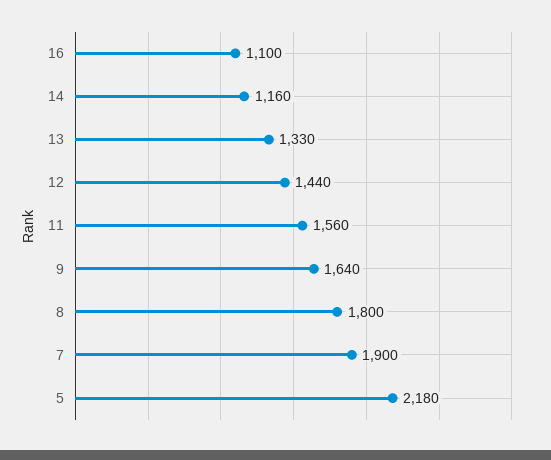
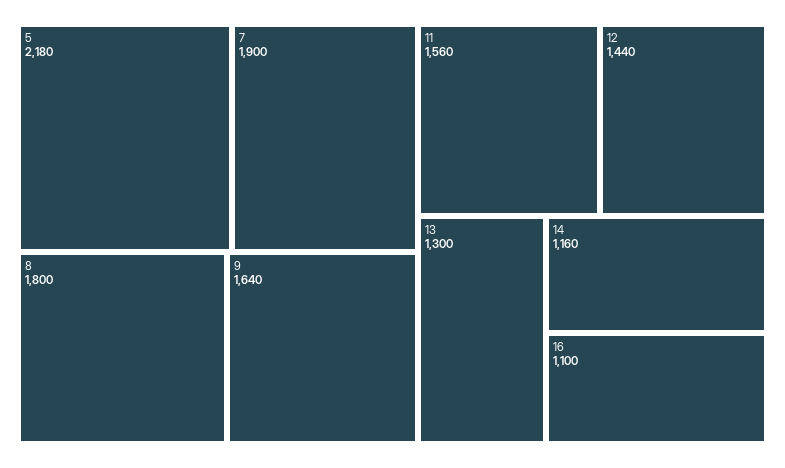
13: 1330 -> 1300

